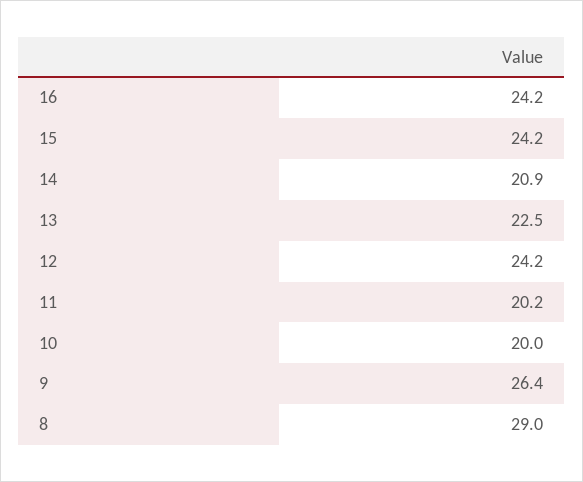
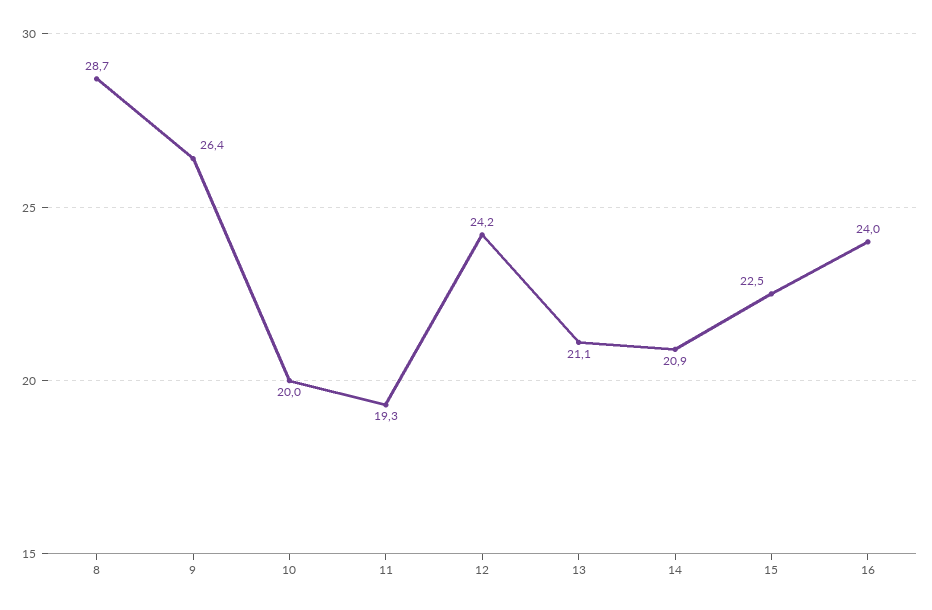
16: 24.2 -> 24
15: 24.2 -> 22.5
13: 22.5 -> 21.1
11: 20.2 -> 19.3
8: 29 -> 28.7

